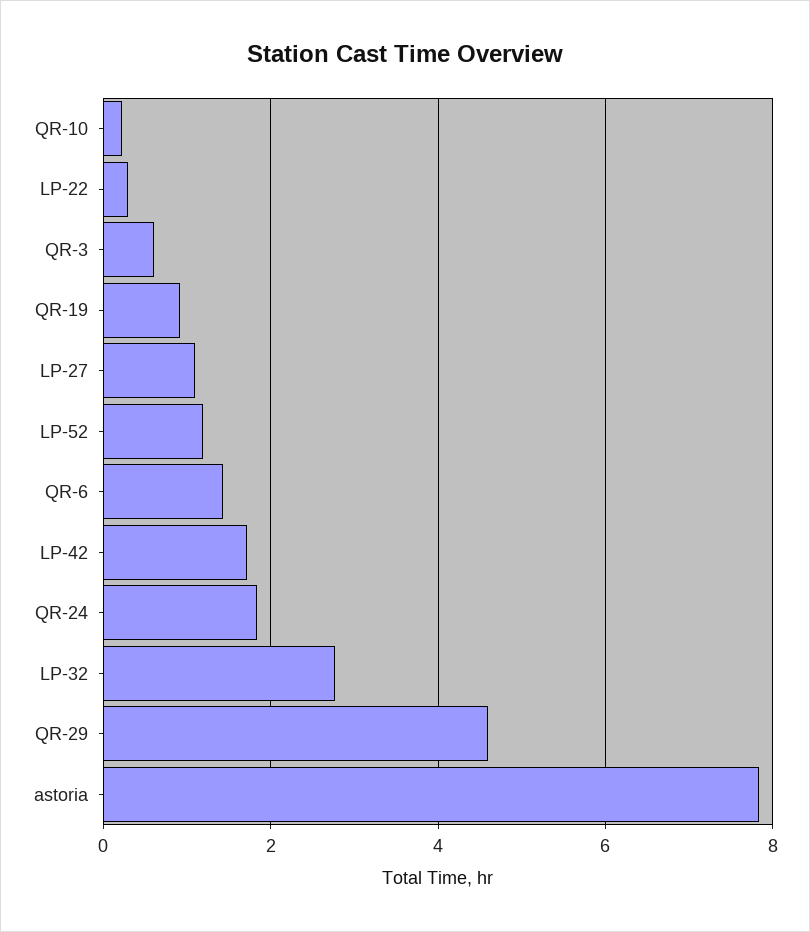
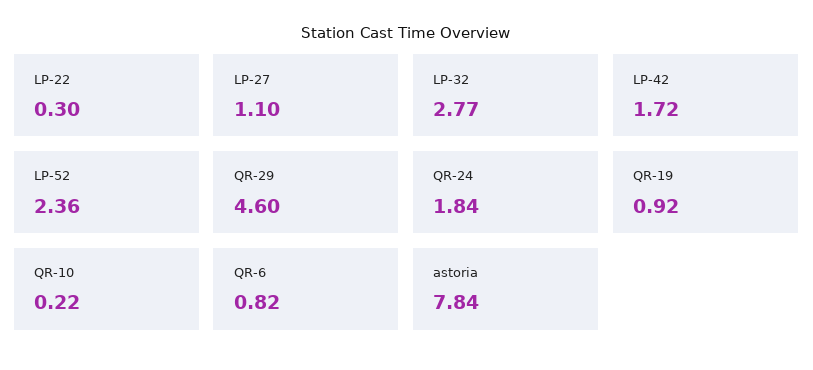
QR-3: 0.6 -> none
LP-52: 1.2 -> 2.36
QR-6: 1.4 -> 0.82

